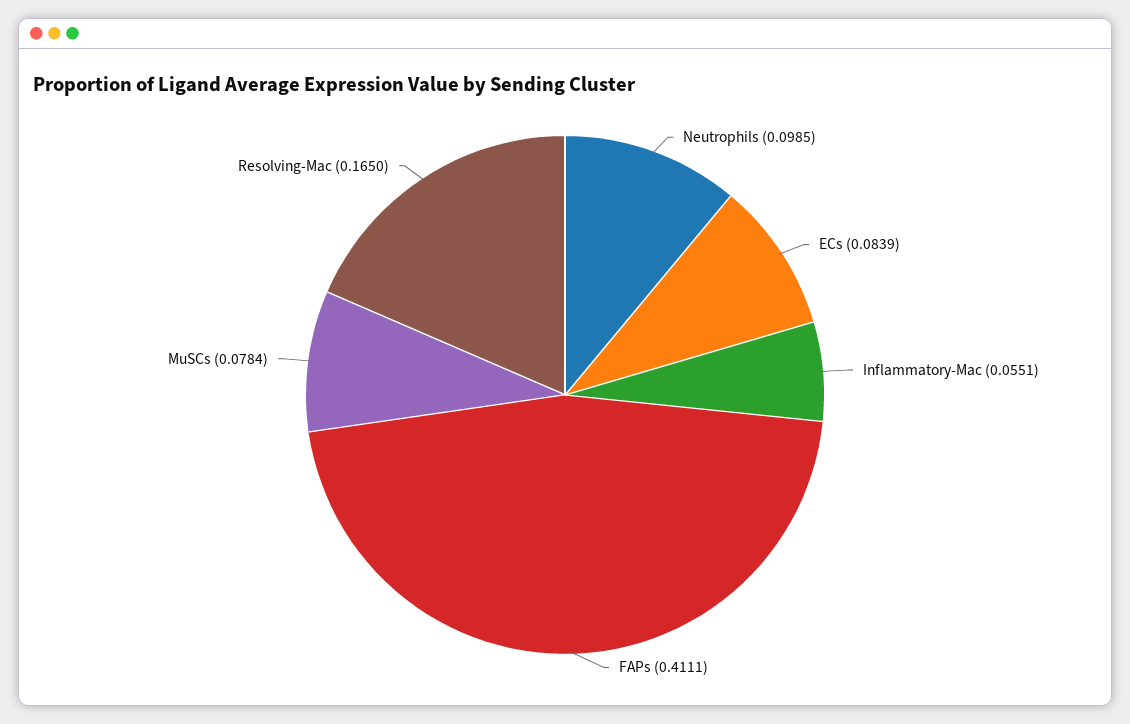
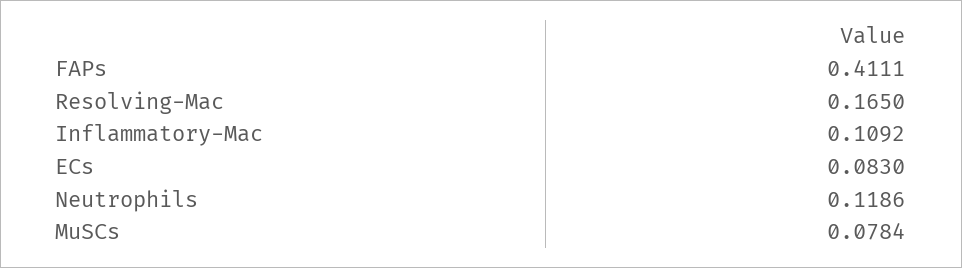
Neutrophils: 0.0985 -> 0.1186
ECs: 0.0839 -> 0.083
Inflammatory-Mac: 0.0551 -> 0.1092

